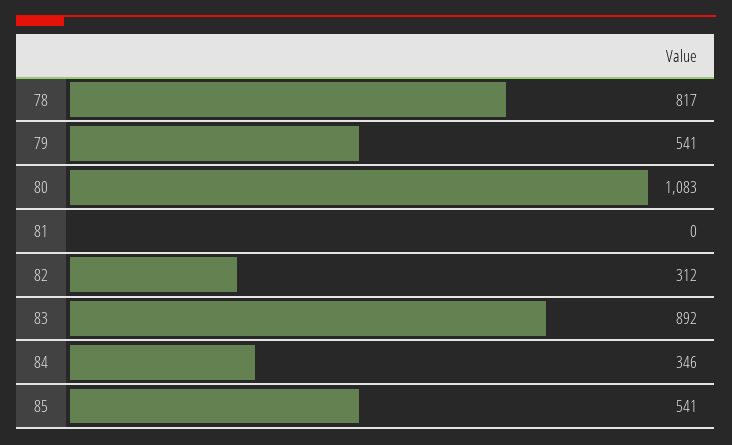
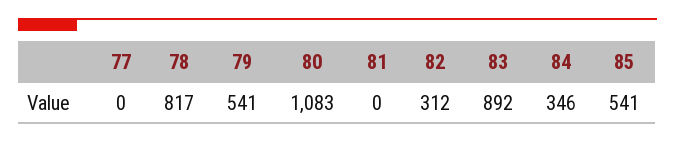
77: none -> 0

